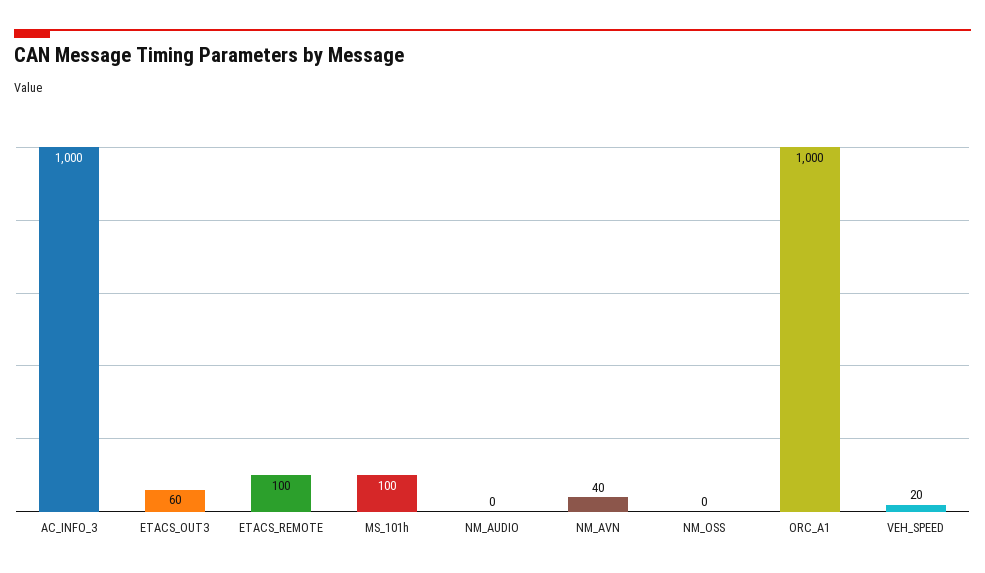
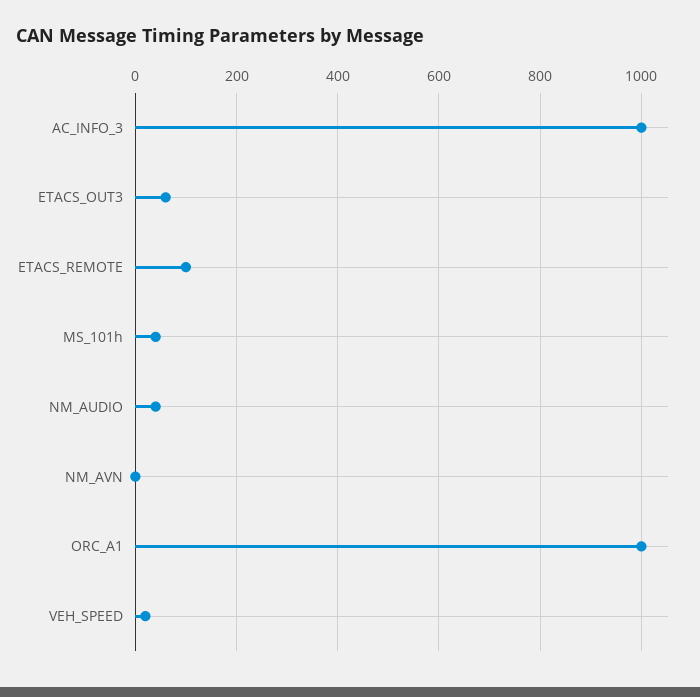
MS_101h: 100 -> 40
NM_AUDIO: 0 -> 40
NM_AVN: 40 -> 0
NM_OSS: 0 -> none

